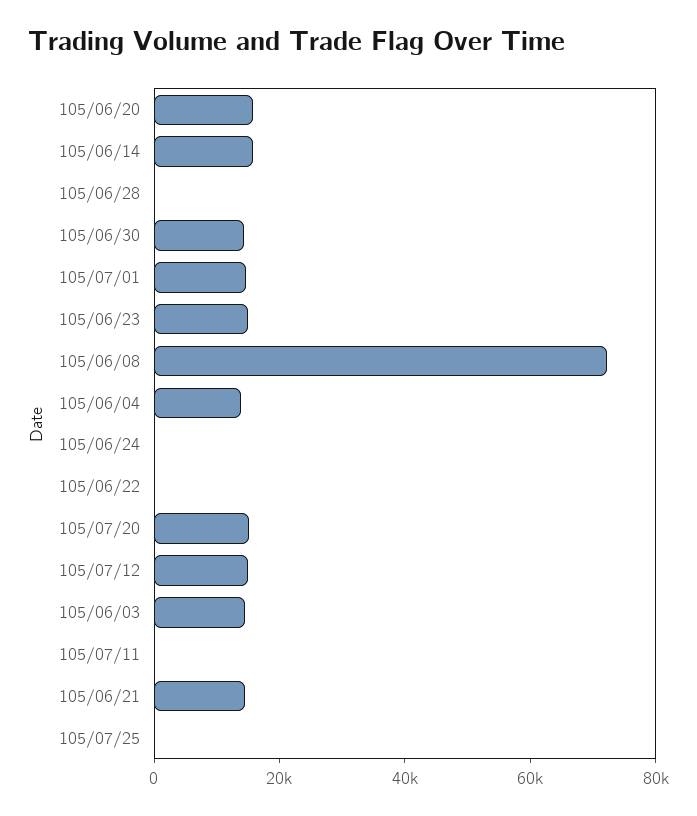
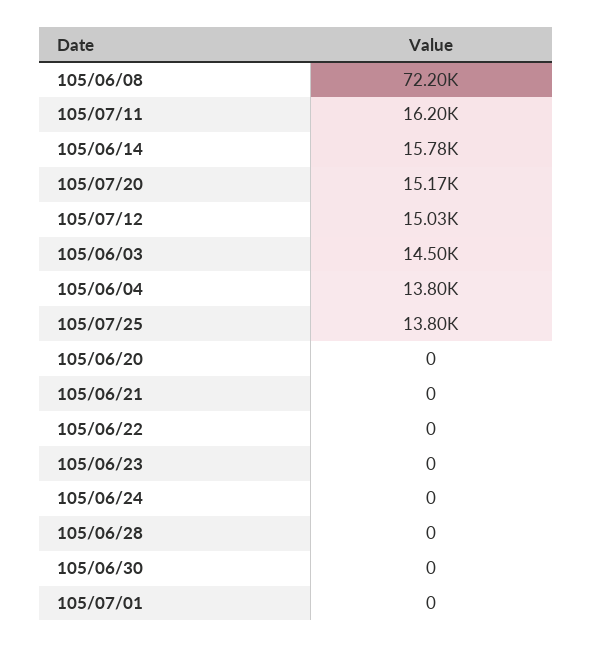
105/06/20: 15000 -> 0
105/06/30: 15000 -> 0
105/07/01: 15000 -> 0
105/06/23: 15000 -> 0
105/07/11: 0 -> 16200
105/06/21: 15000 -> 0
105/07/25: 0 -> 13800

